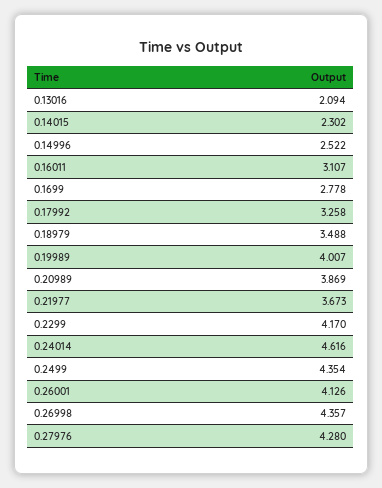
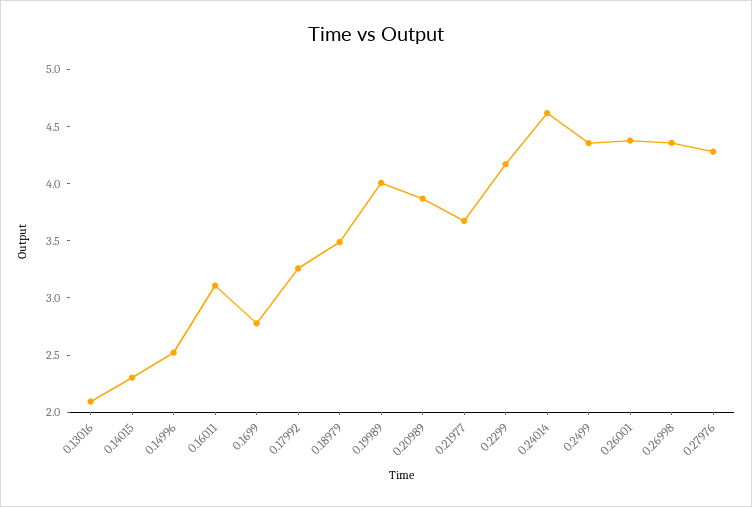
0.26001: 4.126 -> 4.4

